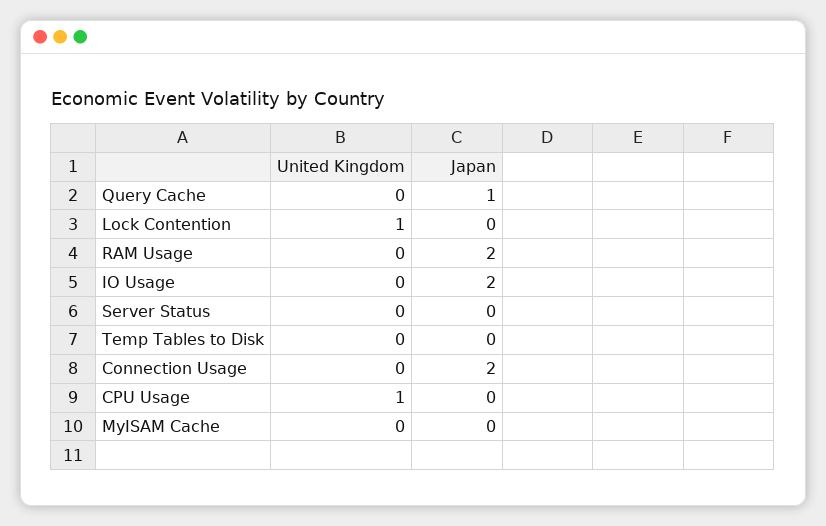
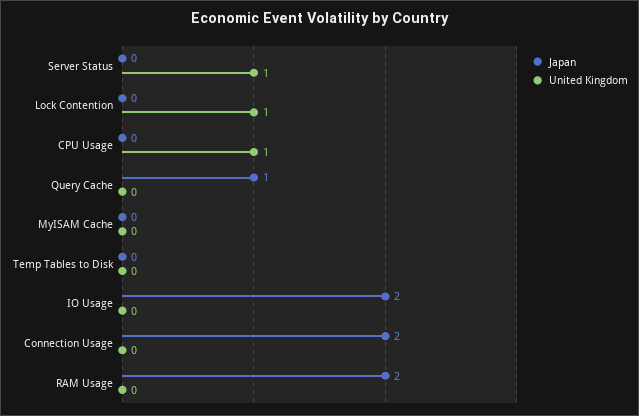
United Kingdom, Server Status: 0 -> 1

